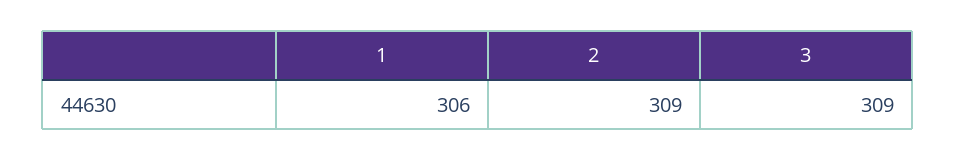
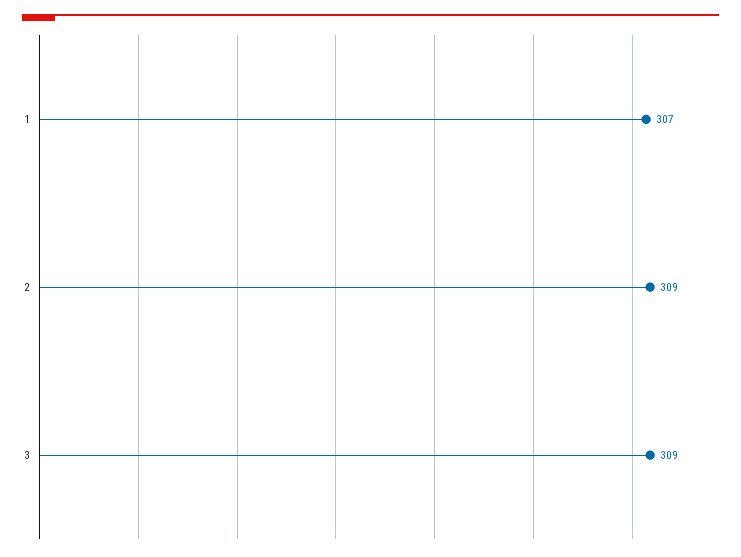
1: 306 -> 307

